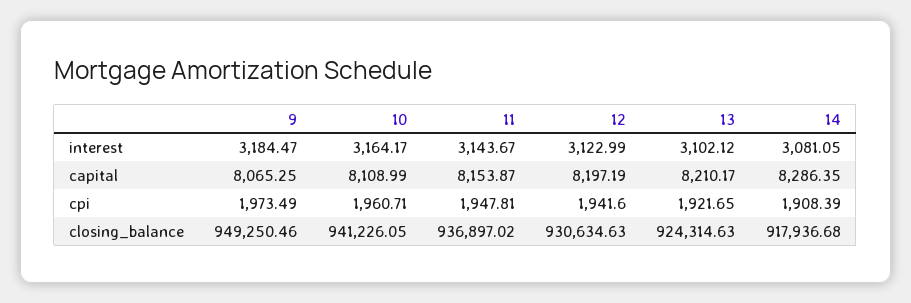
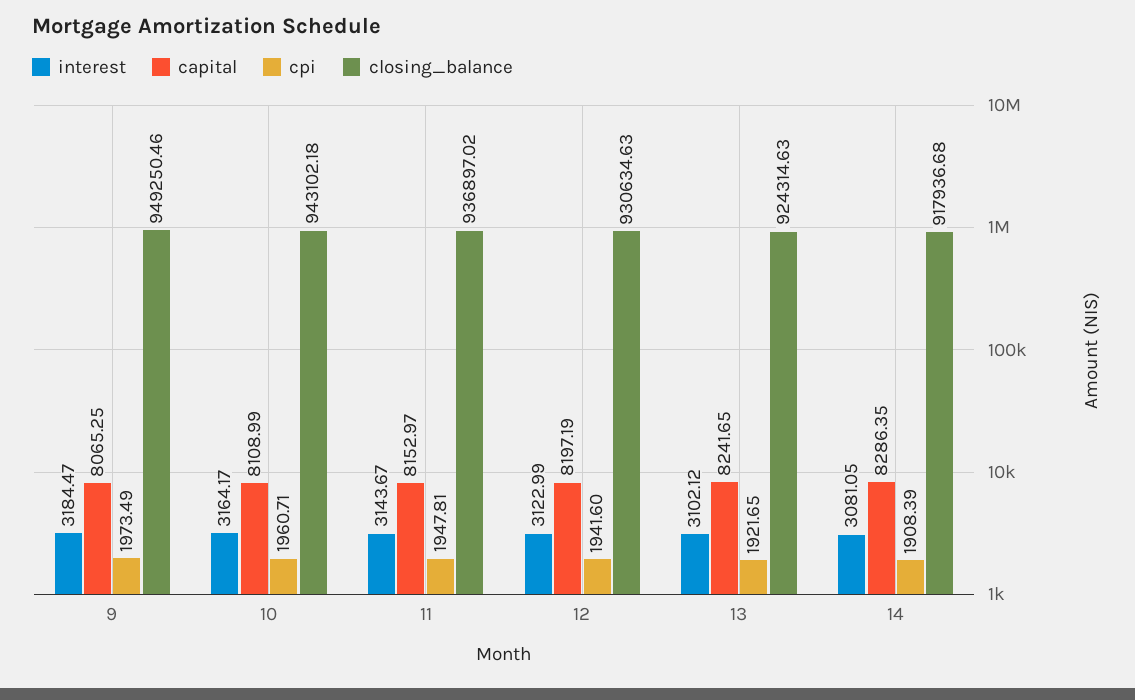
capital, 11: 8153.87 -> 8152.97
capital, 13: 8210.17 -> 8241.65
closing_balance, 10: 941226.05 -> 943102.18

